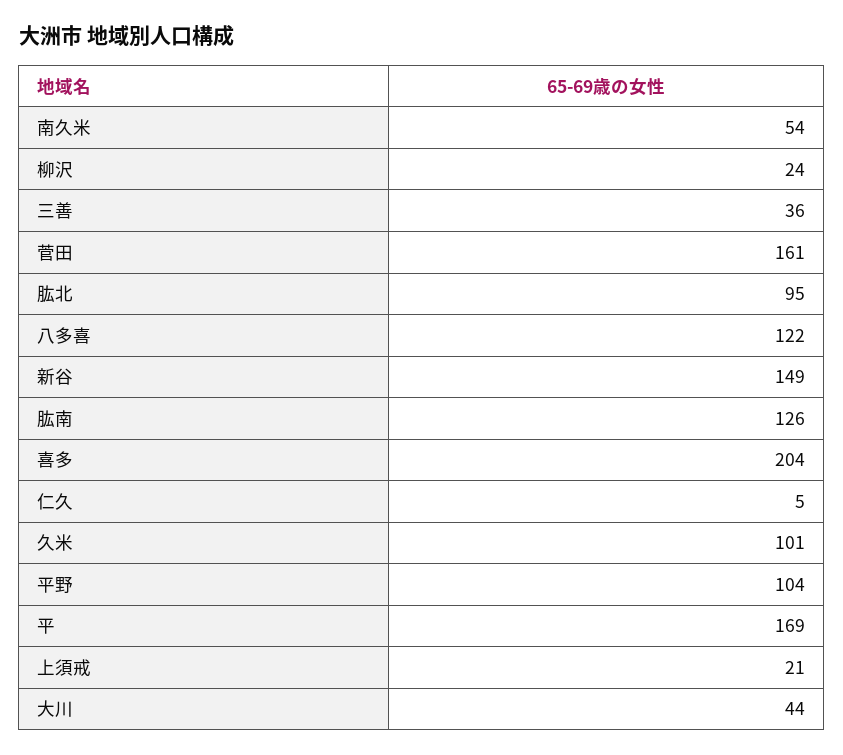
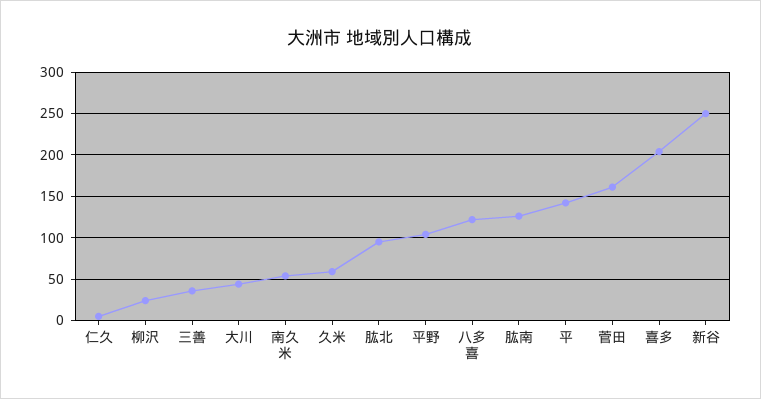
新谷: 149 -> 250
久米: 101 -> 60
平: 169 -> 140
上須戒: 21 -> none

